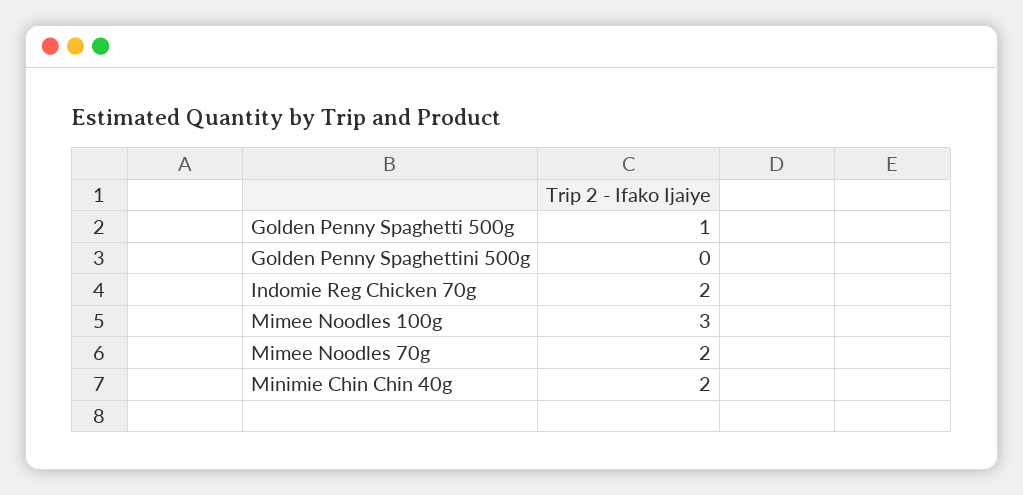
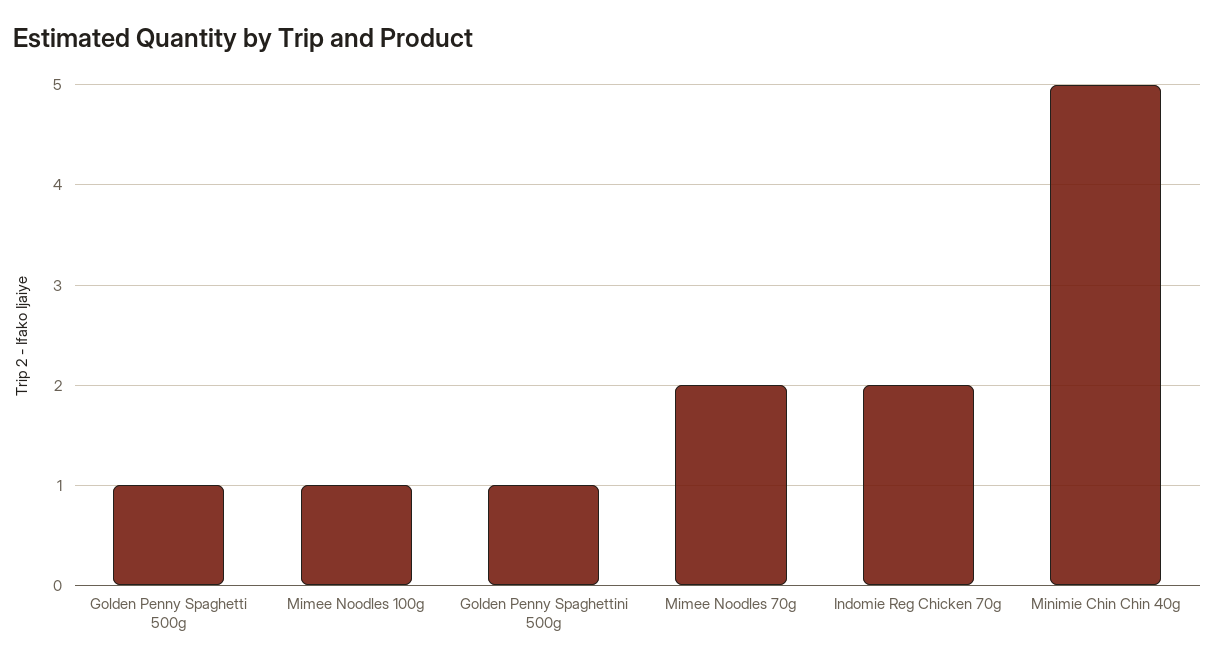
Golden Penny Spaghettini 500g: 0 -> 1
Mimee Noodles 100g: 3 -> 1
Minimie Chin Chin 40g: 2 -> 5

